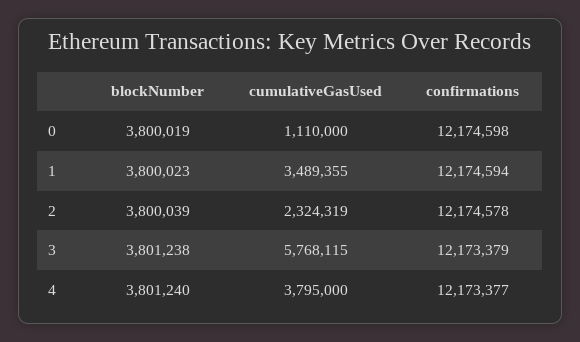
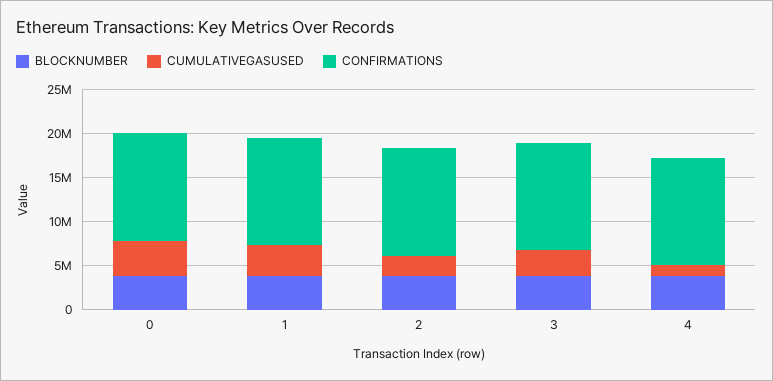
cumulativeGasUsed, 0: 1110000 -> 4000000
cumulativeGasUsed, 3: 5768115 -> 3000000
cumulativeGasUsed, 4: 3795000 -> 1000000

